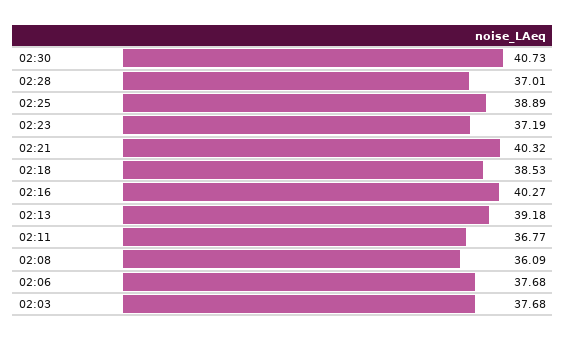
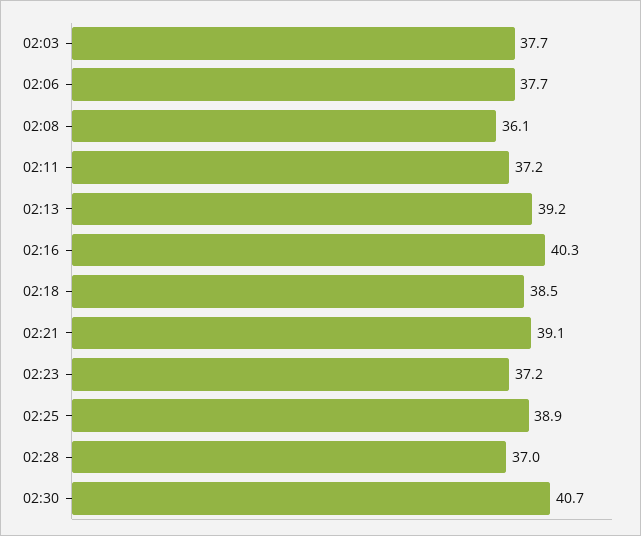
02:21: 40.32 -> 39.1
02:11: 36.77 -> 37.2

